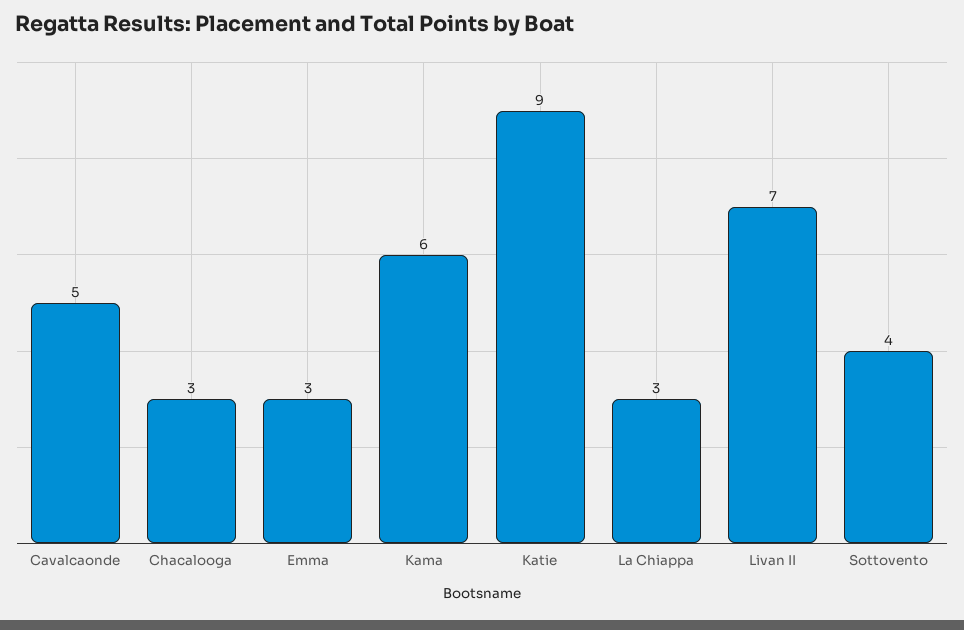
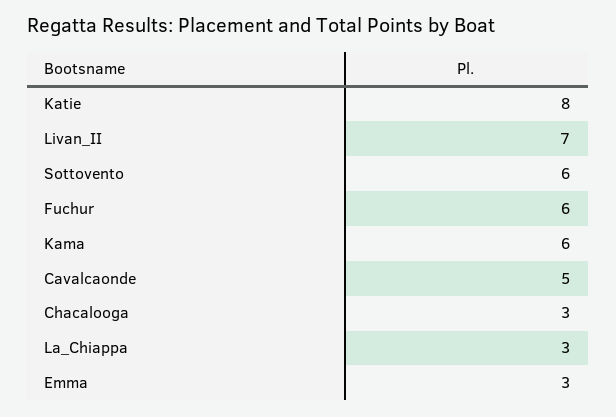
Katie: 9 -> 8
Sottovento: 4 -> 6
Fuchur: none -> 6

